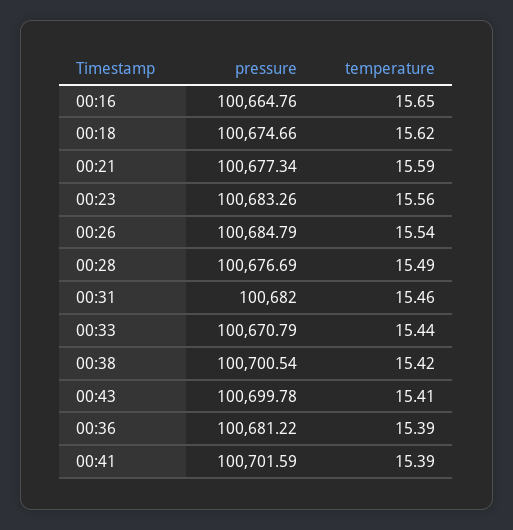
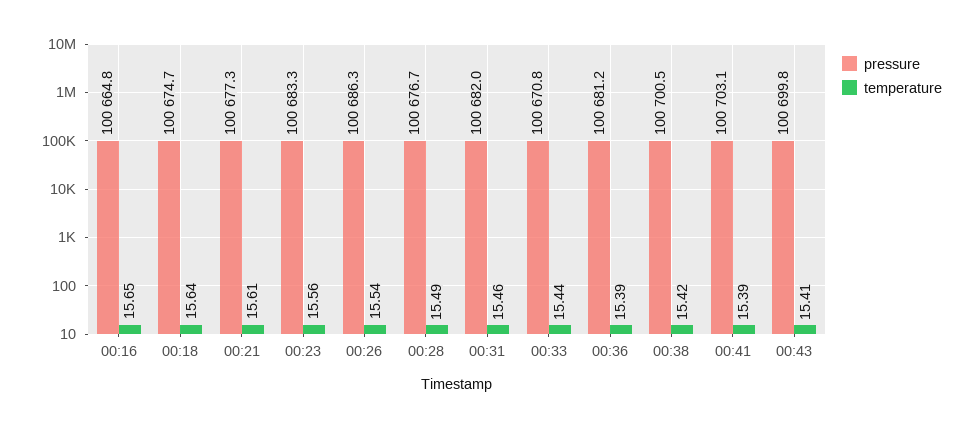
temperature, 00:18: 15.62 -> 15.64
temperature, 00:21: 15.59 -> 15.61
pressure, 00:26: 100684.79 -> 100686.3
pressure, 00:41: 100701.59 -> 100703.1

